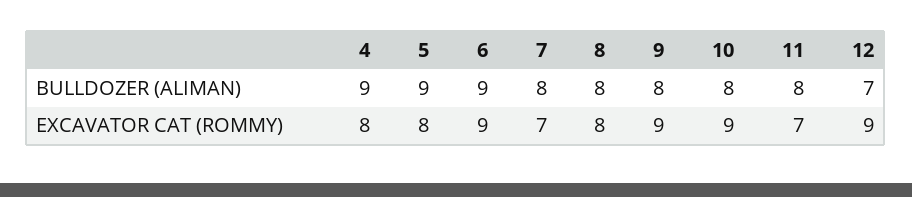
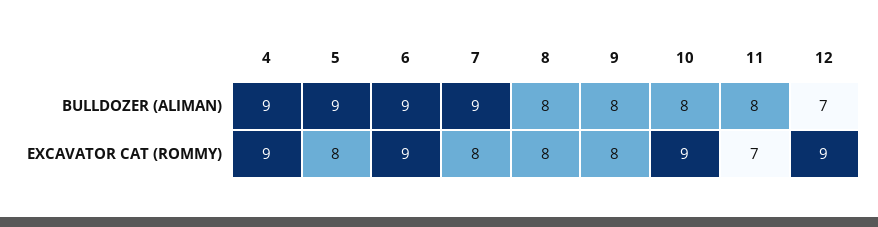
7, BULLDOZER (ALIMAN): 8 -> 9
4, EXCAVATOR CAT (ROMMY): 8 -> 9
7, EXCAVATOR CAT (ROMMY): 7 -> 8
9, EXCAVATOR CAT (ROMMY): 9 -> 8

